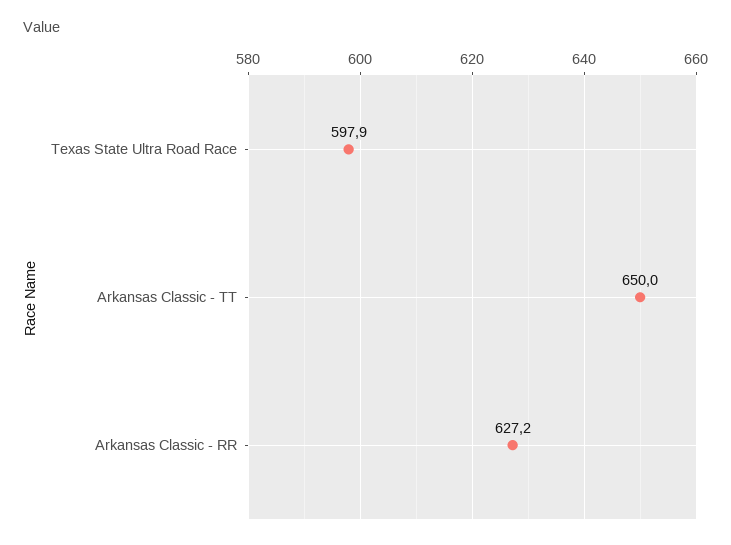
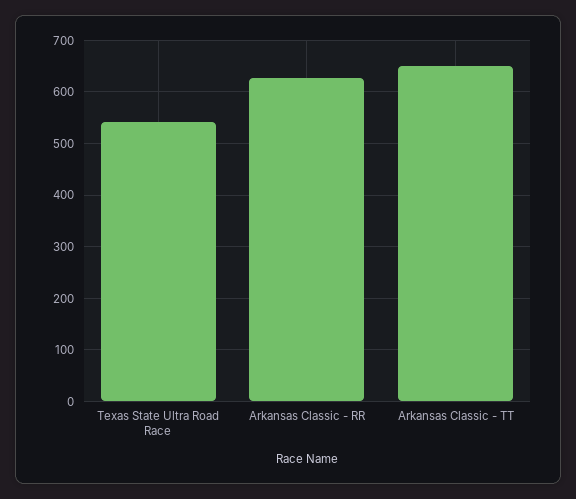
Texas State Ultra Road Race: 597.9 -> 540

